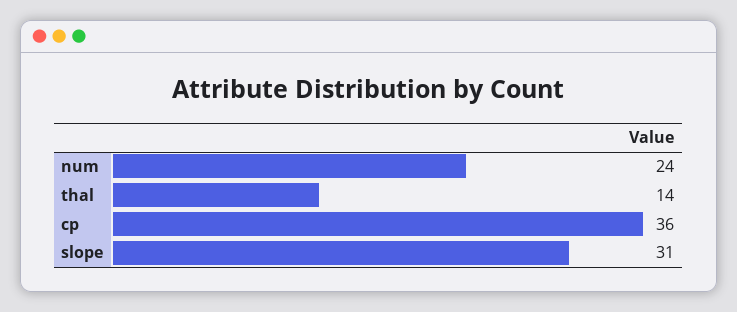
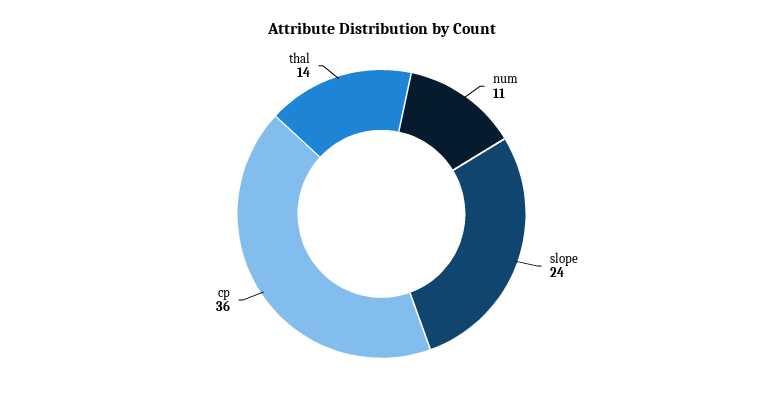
num: 24 -> 11
slope: 31 -> 24

